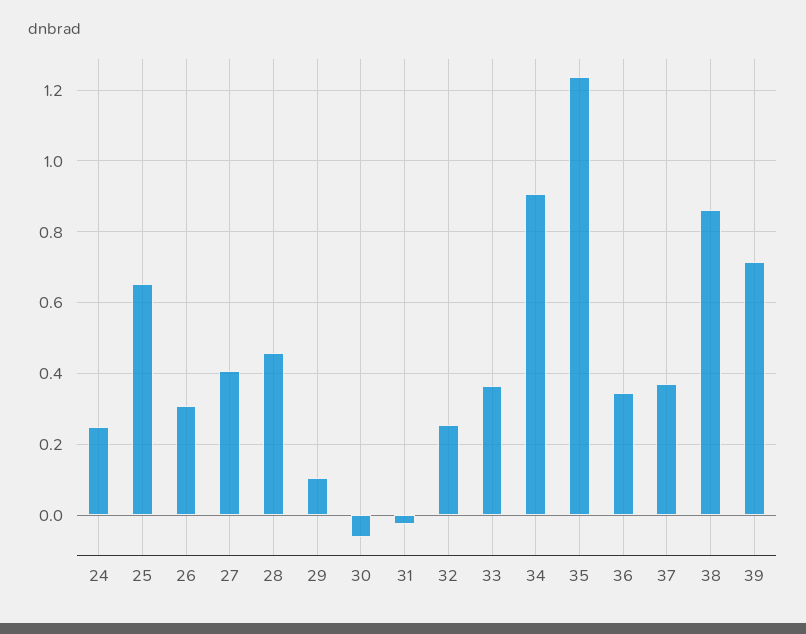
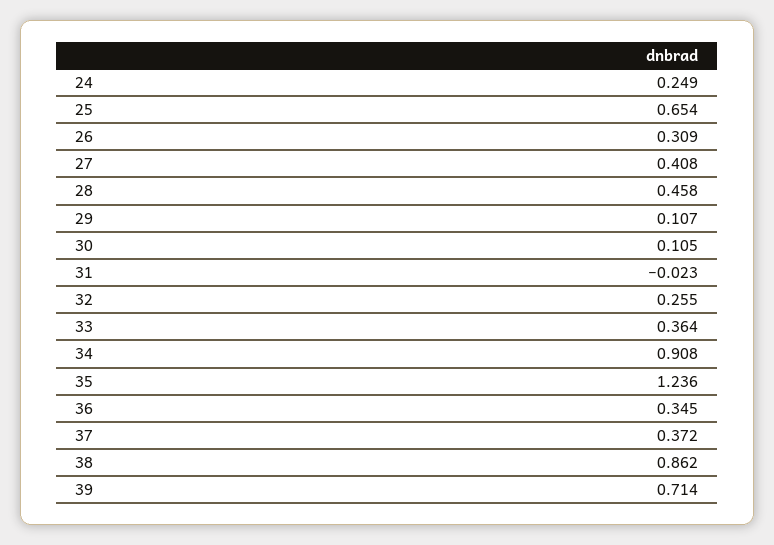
30: -0.06 -> 0.105

